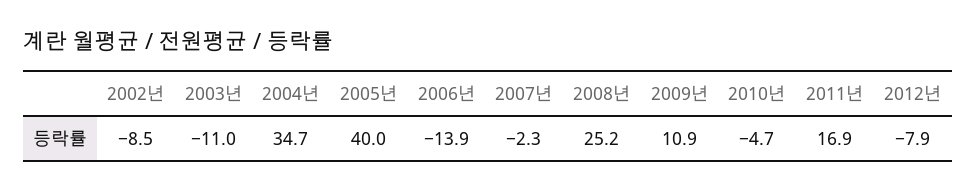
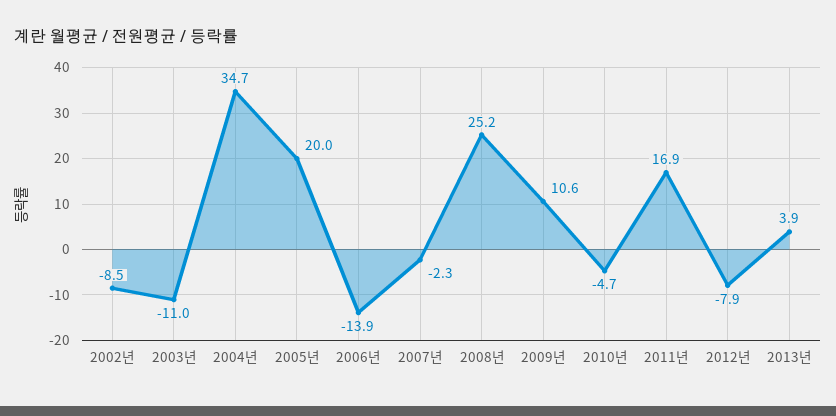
2005년: 40 -> 20
2009년: 10.9 -> 10.6
2013년: none -> 3.9

